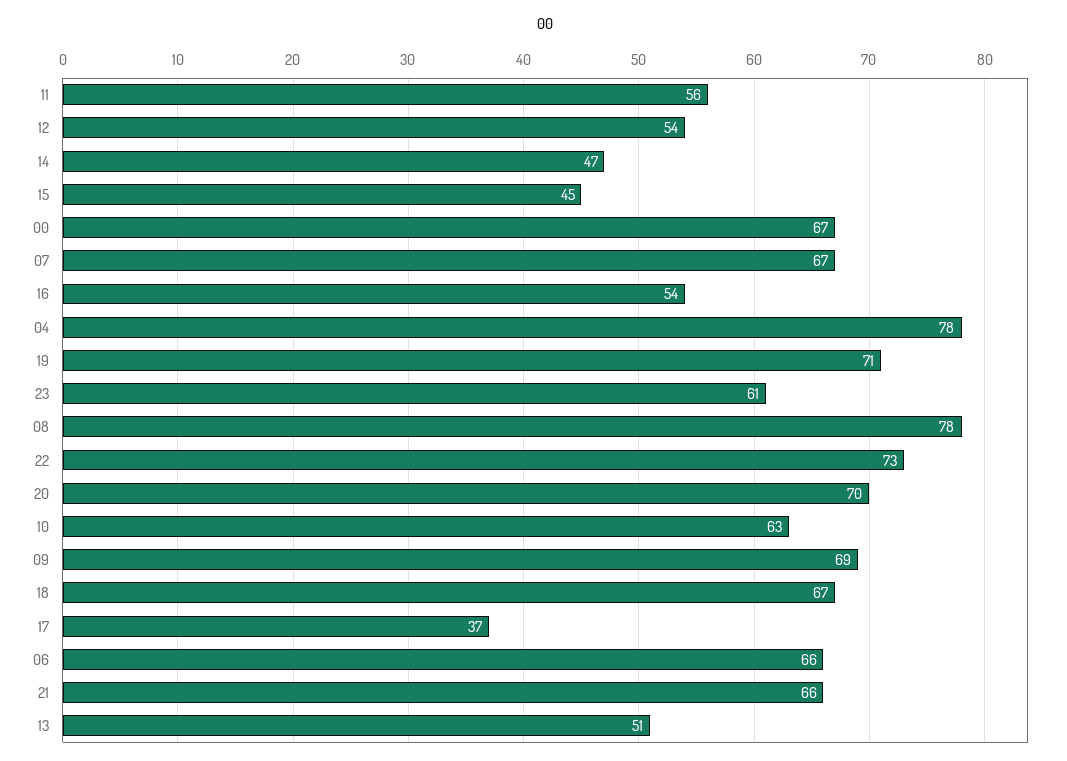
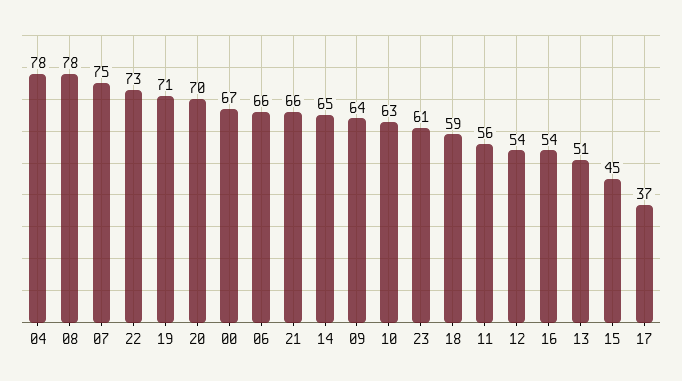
14: 47 -> 65
07: 67 -> 75
09: 69 -> 64
18: 67 -> 59

